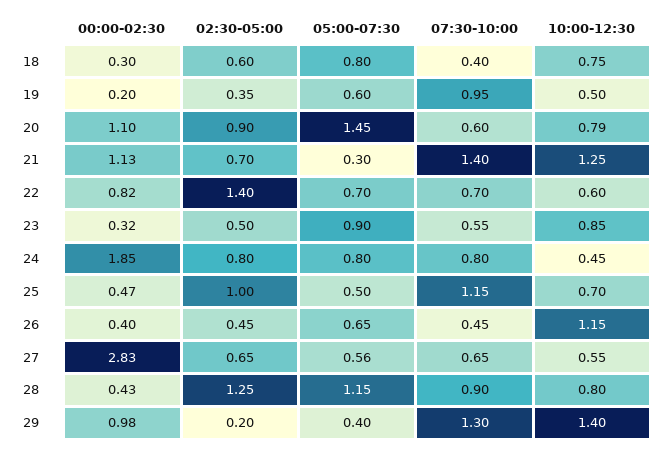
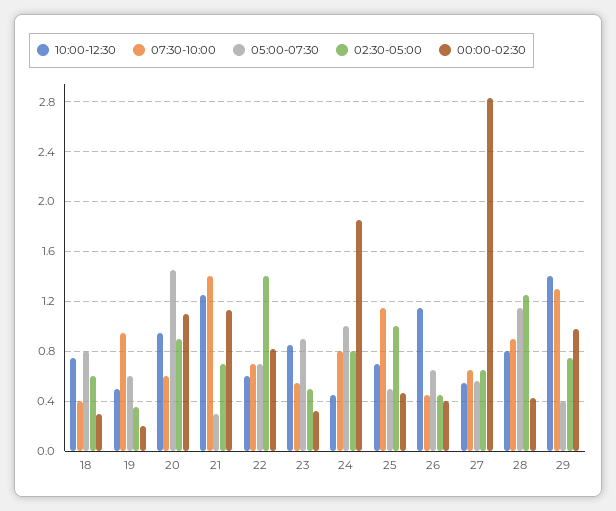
10:00-12:30, 20: 0.79 -> 0.95
05:00-07:30, 24: 0.8 -> 1
02:30-05:00, 29: 0.2 -> 0.75

